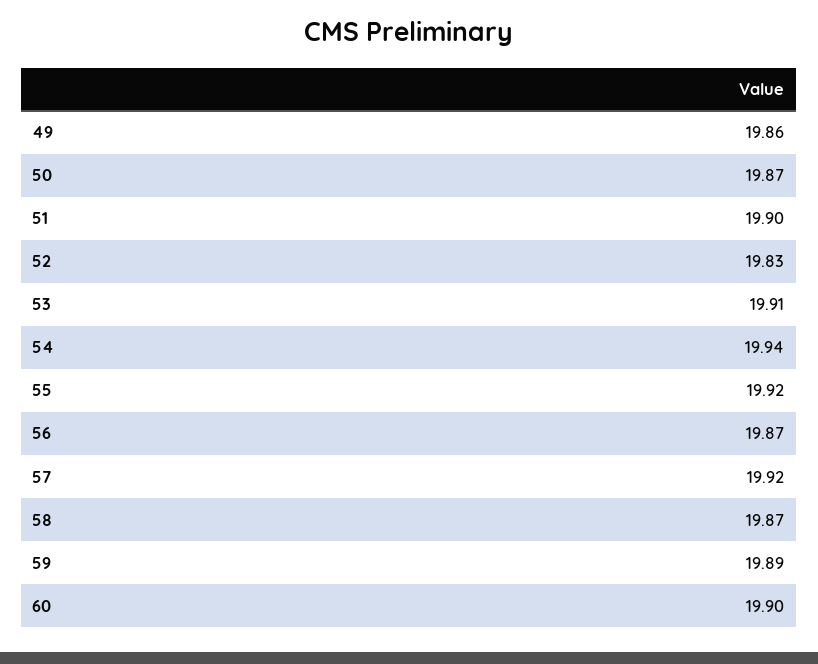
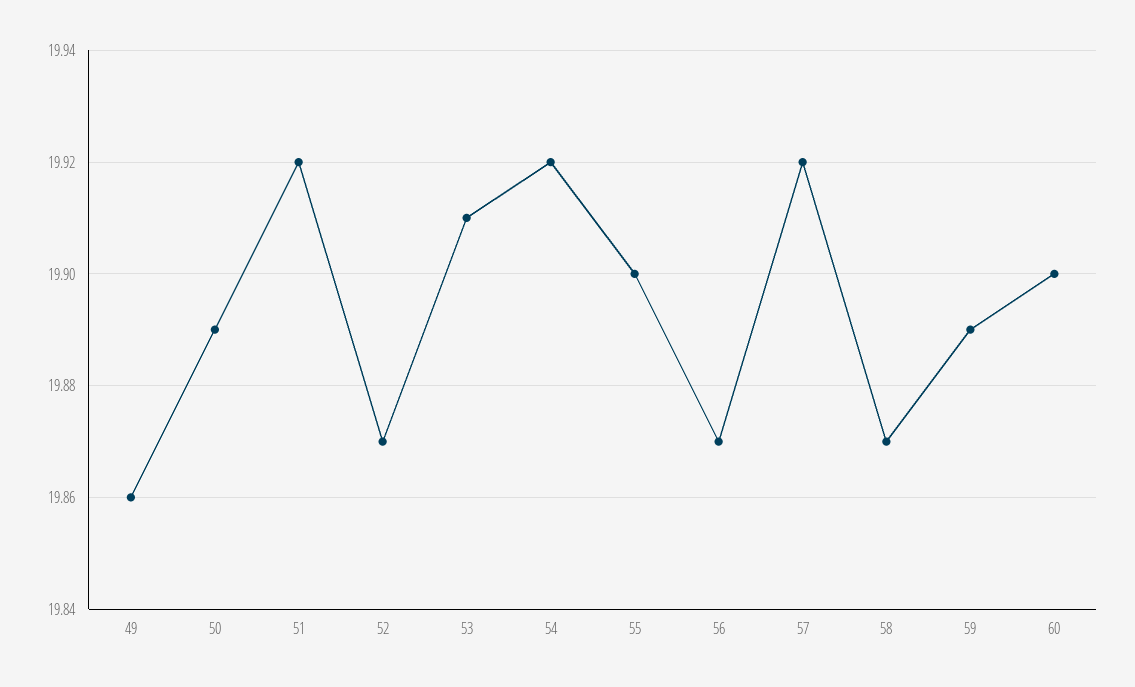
50: 19.87 -> 19.89
51: 19.9 -> 19.92
52: 19.83 -> 19.87
54: 19.94 -> 19.92
55: 19.92 -> 19.9

